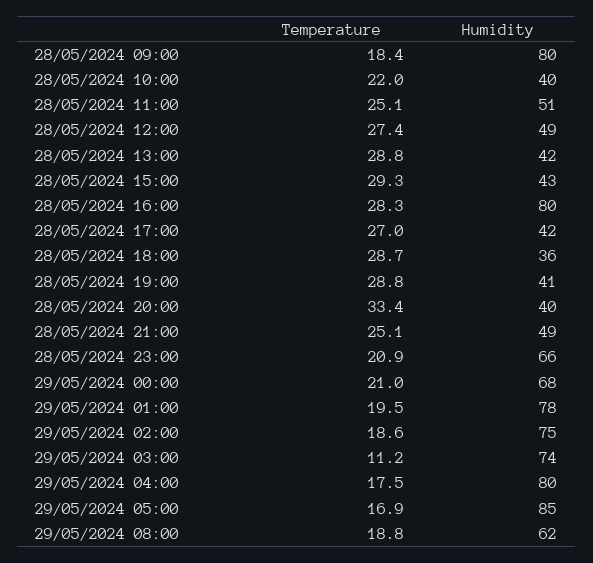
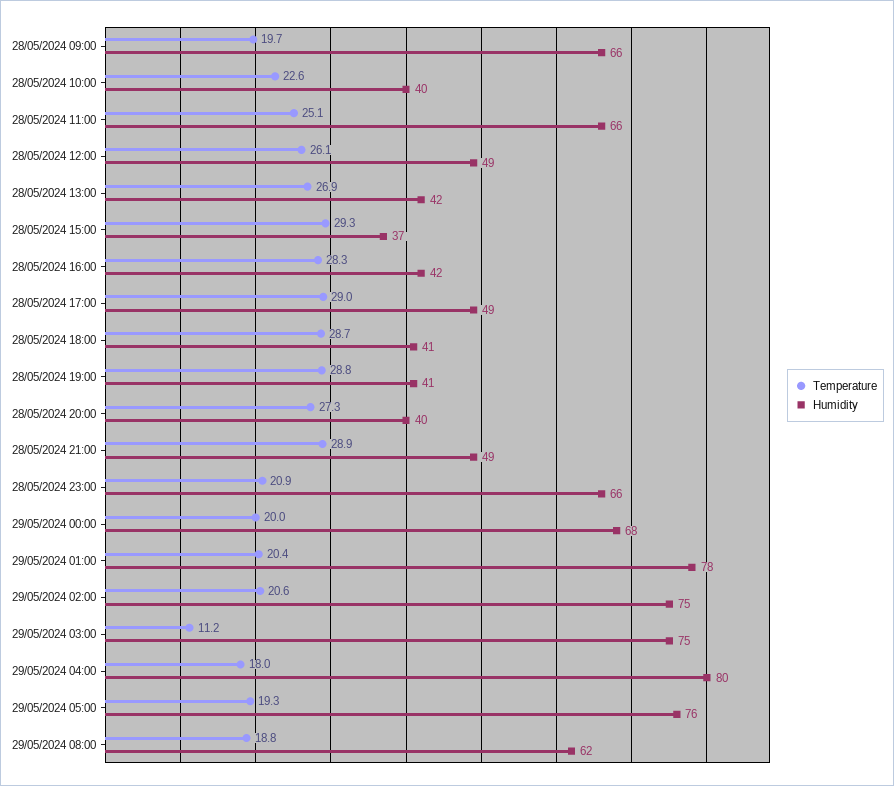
Temperature, 28/05/2024 09:00: 18.4 -> 19.7
Humidity, 28/05/2024 09:00: 80 -> 66
Temperature, 28/05/2024 10:00: 22 -> 22.6
Humidity, 28/05/2024 11:00: 51 -> 66
Temperature, 28/05/2024 12:00: 27.4 -> 26.1
Temperature, 28/05/2024 13:00: 28.8 -> 26.9
Humidity, 28/05/2024 15:00: 43 -> 37
Humidity, 28/05/2024 16:00: 80 -> 42
Temperature, 28/05/2024 17:00: 27 -> 29
Humidity, 28/05/2024 17:00: 42 -> 49
Humidity, 28/05/2024 18:00: 36 -> 41
Temperature, 28/05/2024 20:00: 33.4 -> 27.3
Temperature, 28/05/2024 21:00: 25.1 -> 28.9
Temperature, 29/05/2024 00:00: 21 -> 20
Temperature, 29/05/2024 01:00: 19.5 -> 20.4
Temperature, 29/05/2024 02:00: 18.6 -> 20.6
Humidity, 29/05/2024 03:00: 74 -> 75
Temperature, 29/05/2024 04:00: 17.5 -> 18
Temperature, 29/05/2024 05:00: 16.9 -> 19.3
Humidity, 29/05/2024 05:00: 85 -> 76

